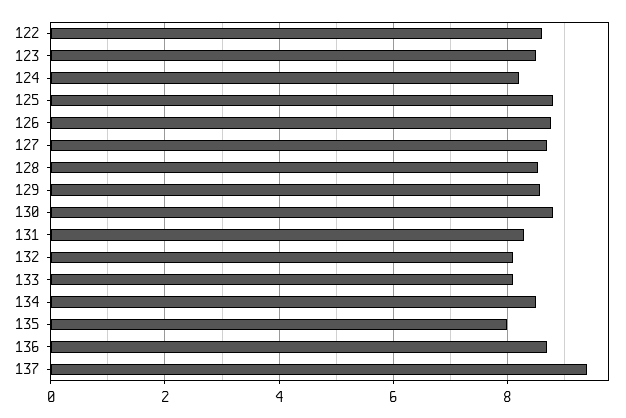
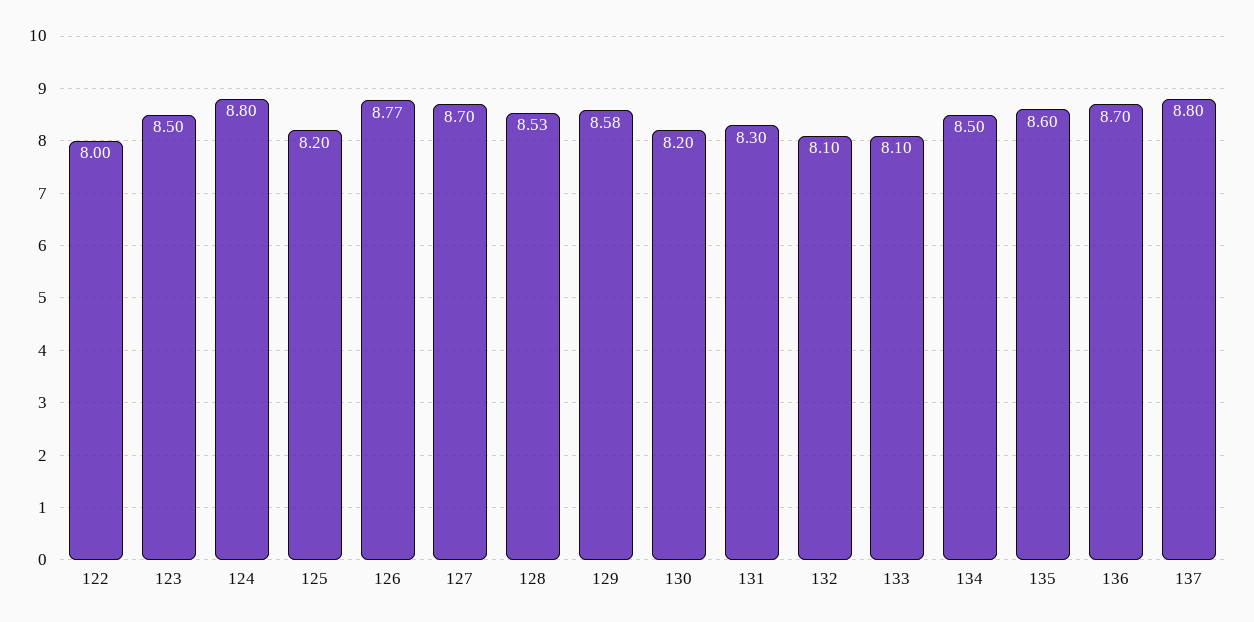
122: 8.6 -> 8
124: 8.2 -> 8.8
125: 8.8 -> 8.2
130: 8.8 -> 8.2
135: 8 -> 8.6
137: 9.4 -> 8.8

